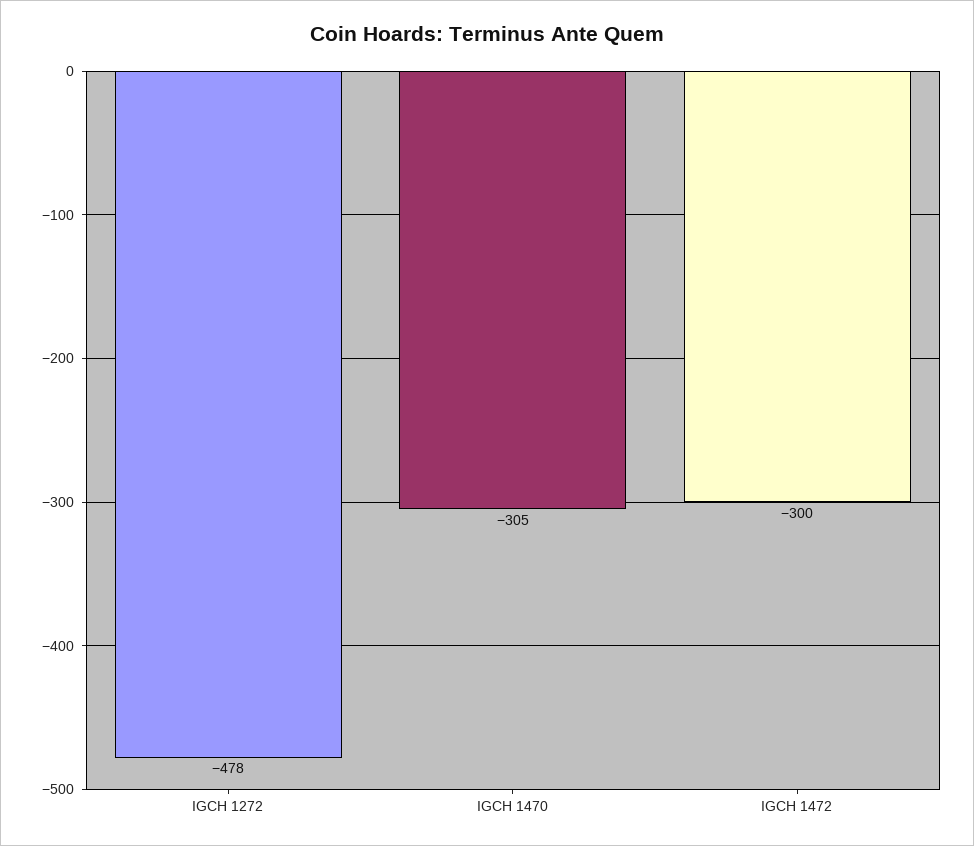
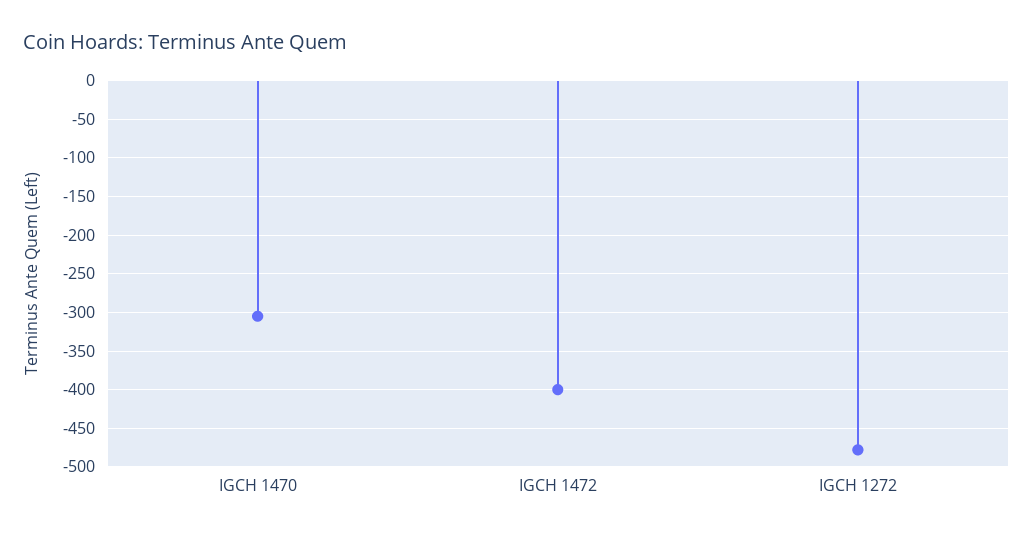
IGCH 1472: -300 -> -400

